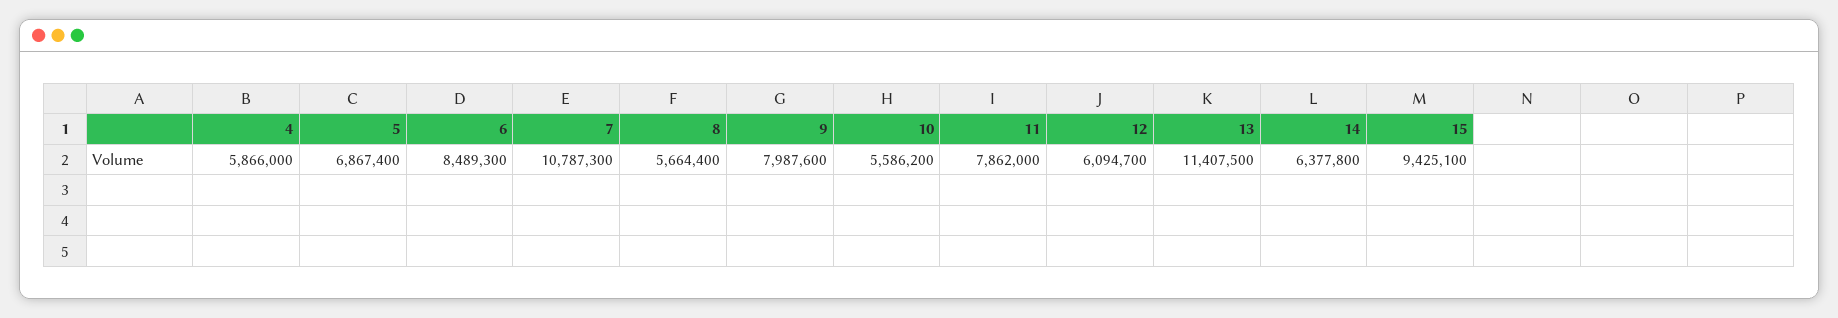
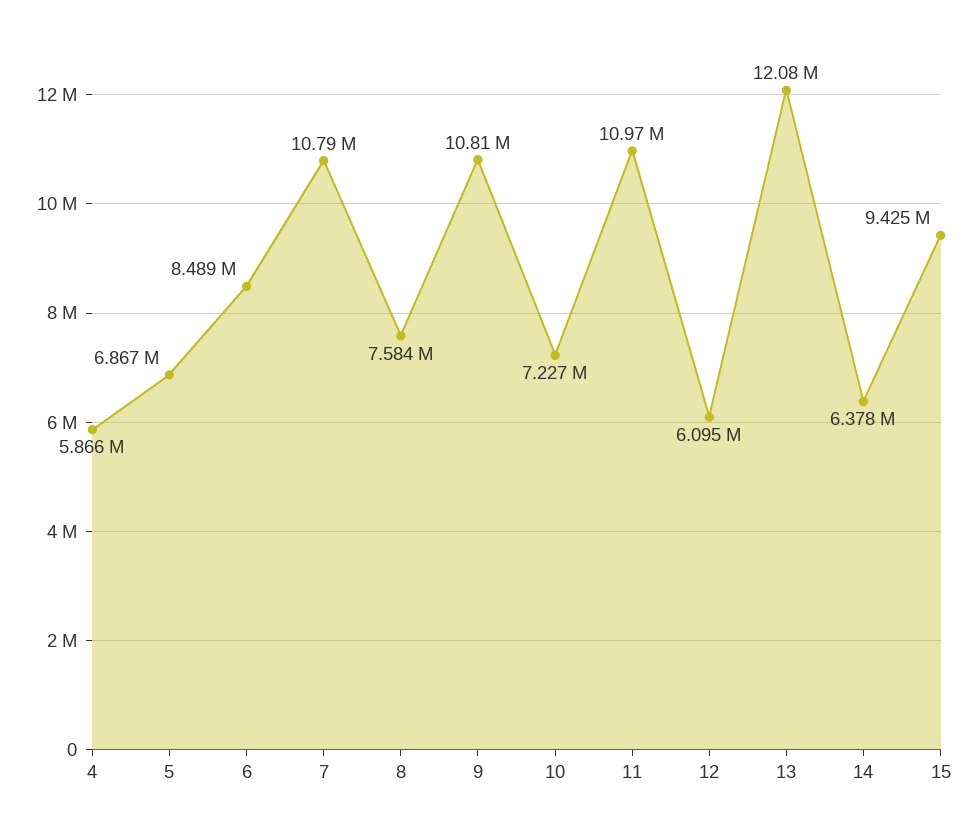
8: 5664400 -> 7584000
9: 7987600 -> 10810000
10: 5586200 -> 7227000
11: 7862000 -> 10970000
13: 11407500 -> 12080000

